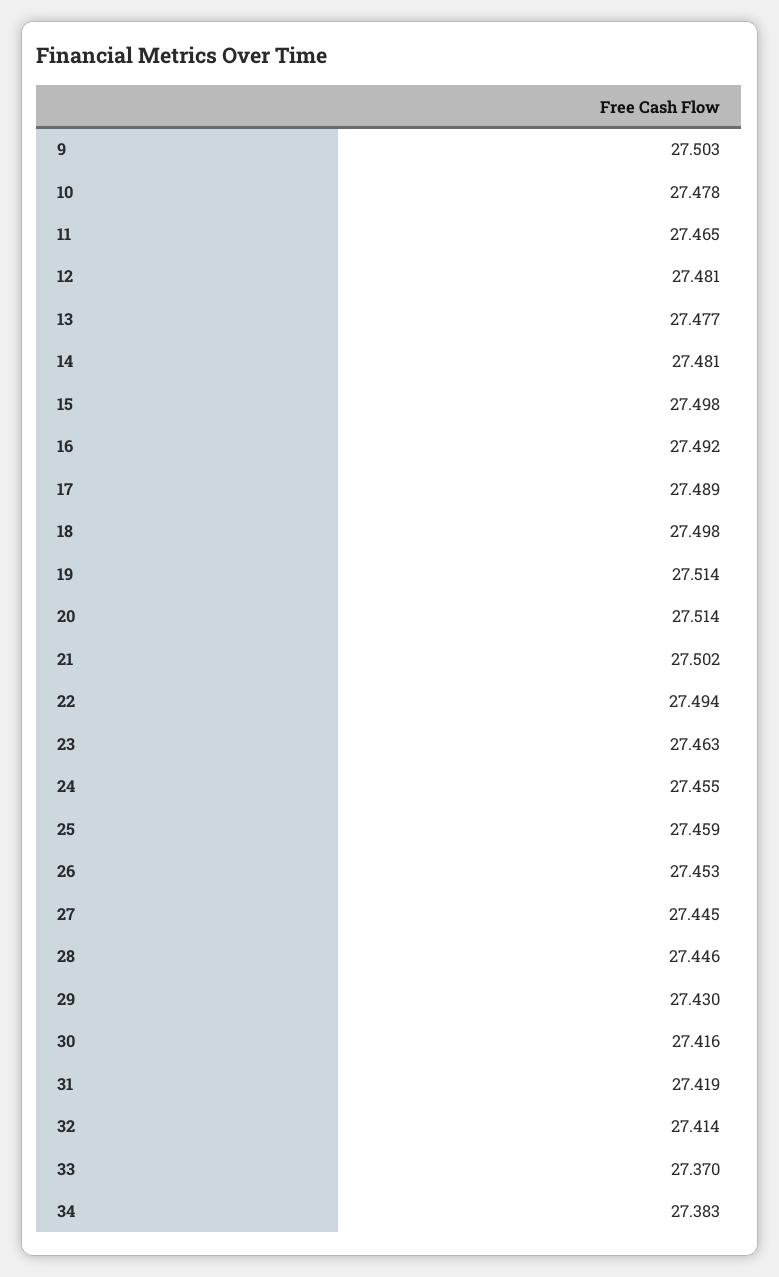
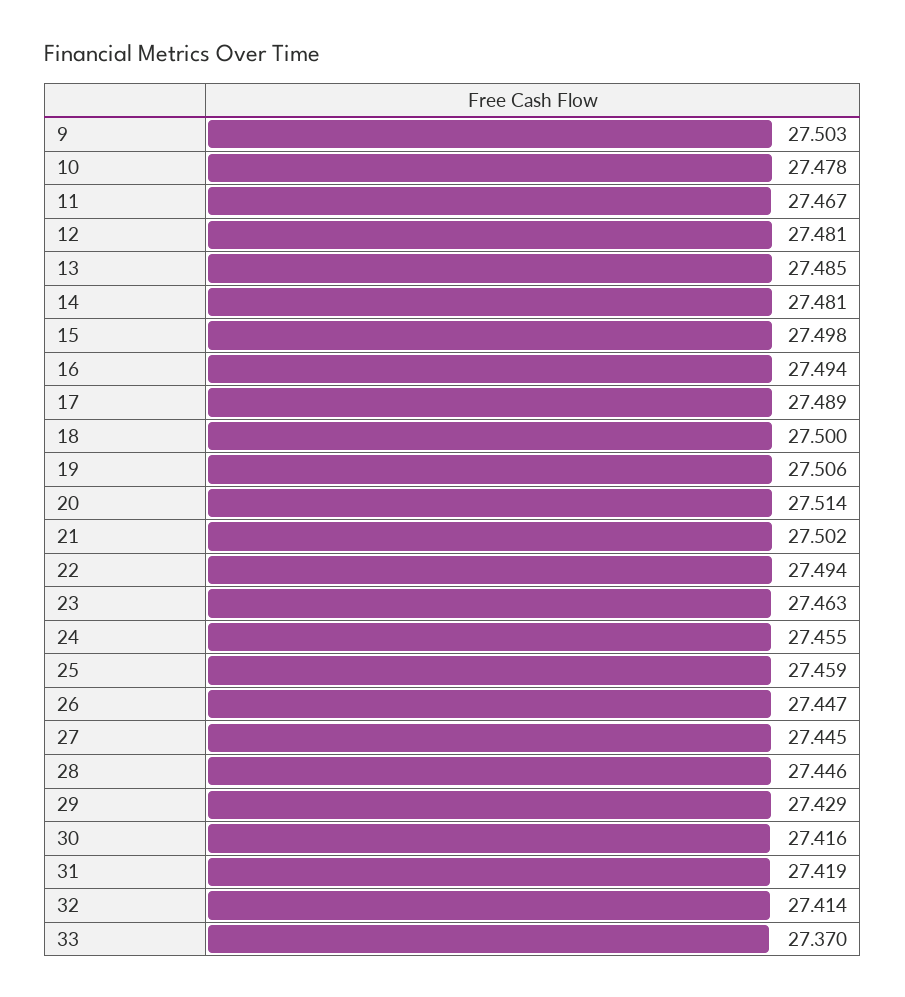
11: 27.465 -> 27.467
13: 27.477 -> 27.485
16: 27.492 -> 27.494
18: 27.498 -> 27.5
19: 27.514 -> 27.506
26: 27.453 -> 27.447
29: 27.43 -> 27.429
34: 27.383 -> none

